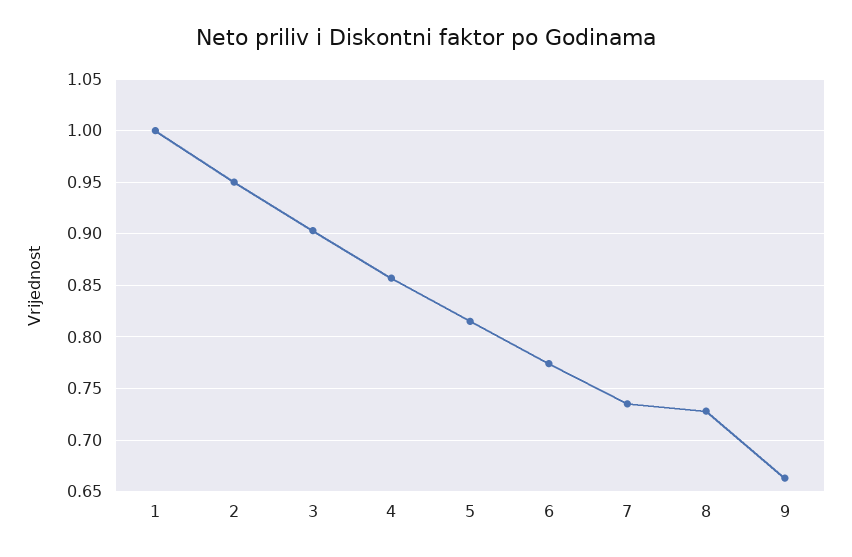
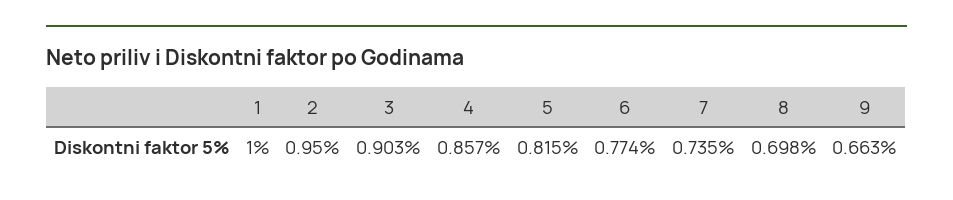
8: 0.73 -> 0.698

